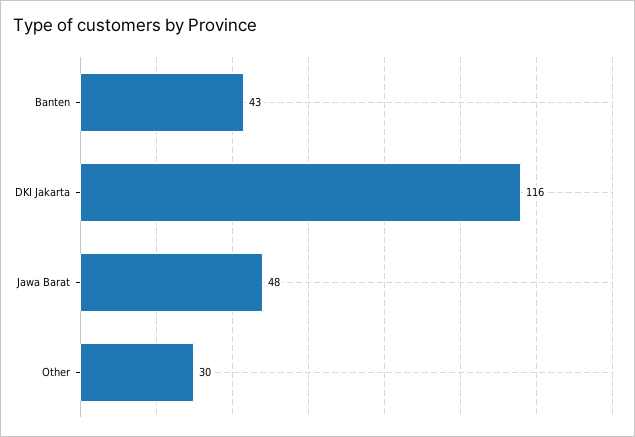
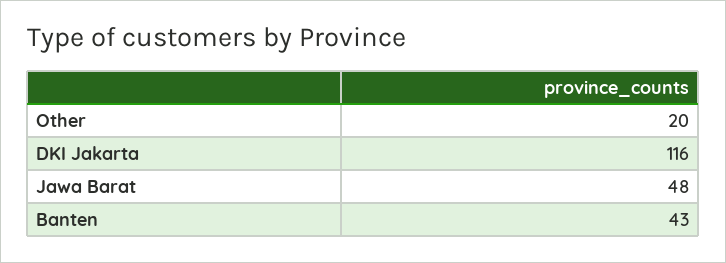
Other: 30 -> 20

